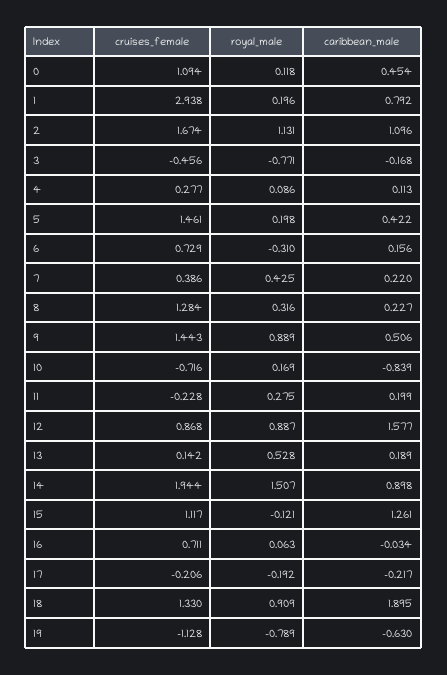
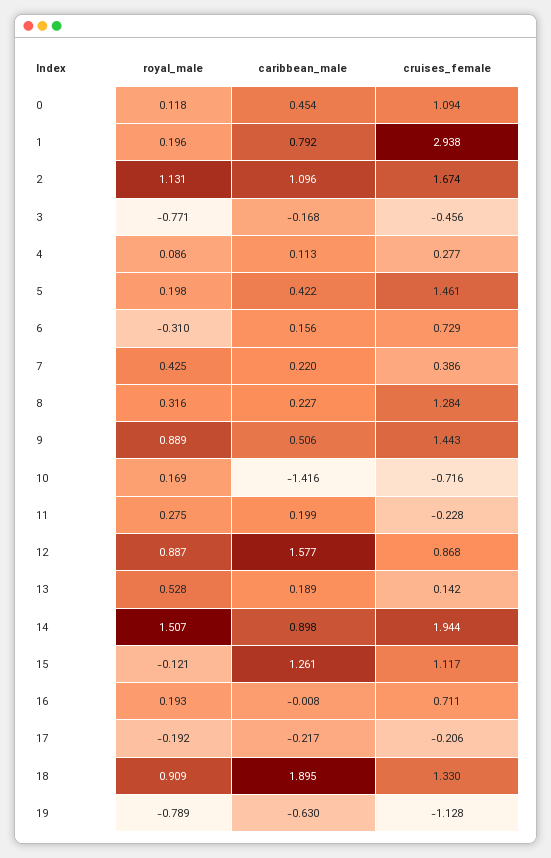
caribbean_male, 10: -0.839 -> -1.416
royal_male, 16: 0.063 -> 0.193
caribbean_male, 16: -0.034 -> -0.008

